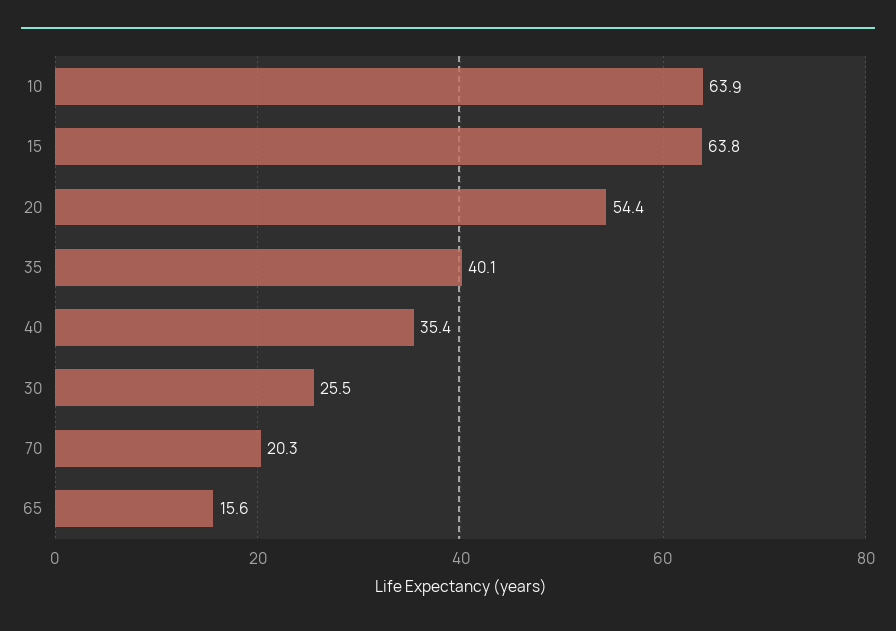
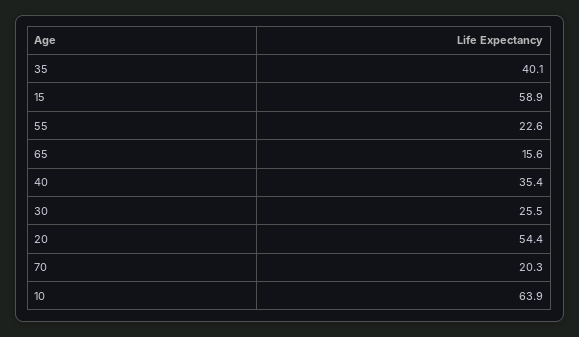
15: 63.8 -> 58.9
55: none -> 22.6

